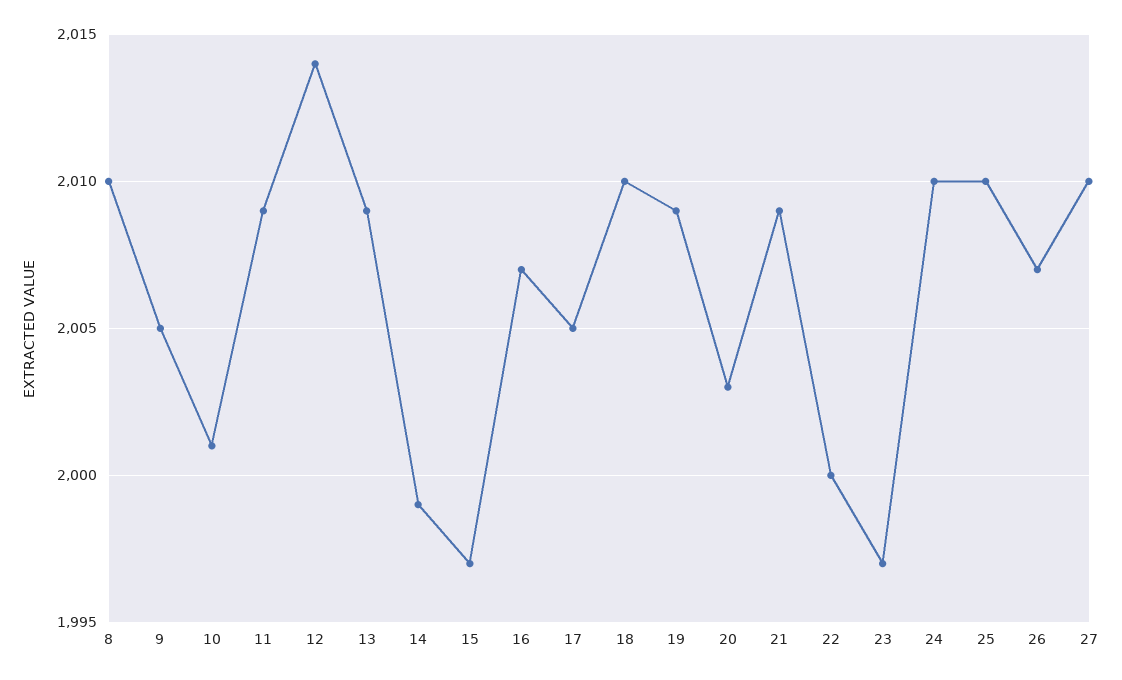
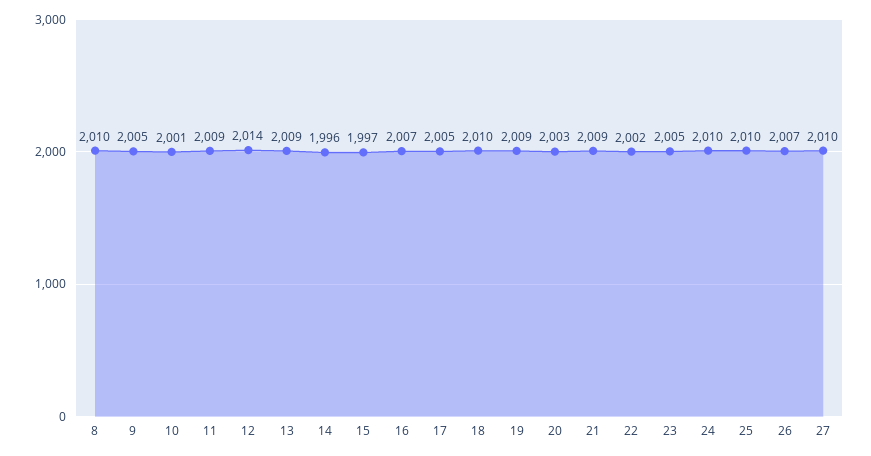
14: 1999 -> 1996
22: 2000 -> 2002
23: 1997 -> 2005

